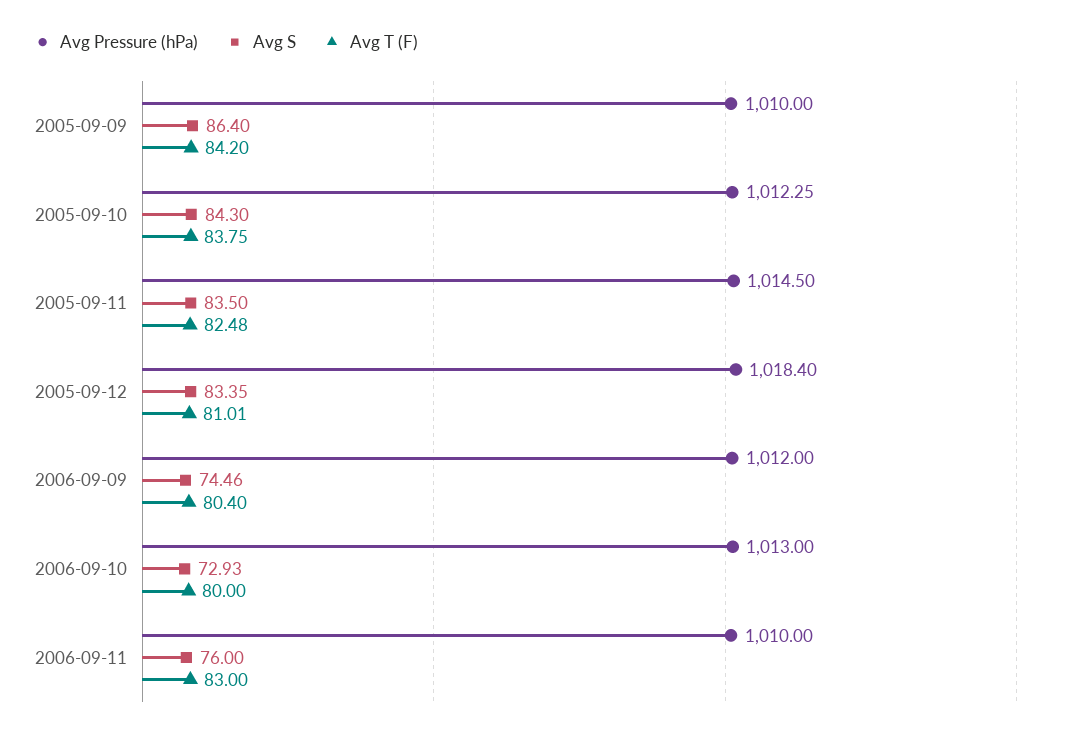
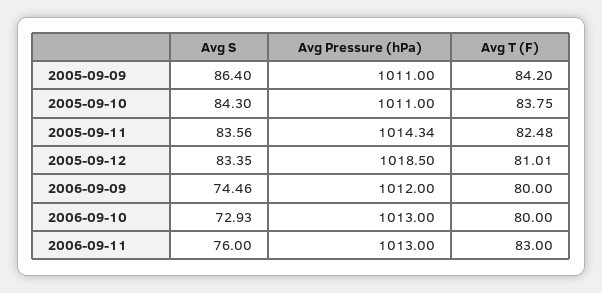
Avg Pressure (hPa), 2005-09-09: 1010 -> 1011
Avg Pressure (hPa), 2005-09-10: 1012.25 -> 1011
Avg Pressure (hPa), 2005-09-11: 1014.5 -> 1014.34
Avg S, 2005-09-11: 83.5 -> 83.56
Avg Pressure (hPa), 2005-09-12: 1018.4 -> 1018.5
Avg T (F), 2006-09-09: 80.4 -> 80
Avg Pressure (hPa), 2006-09-11: 1010 -> 1013

